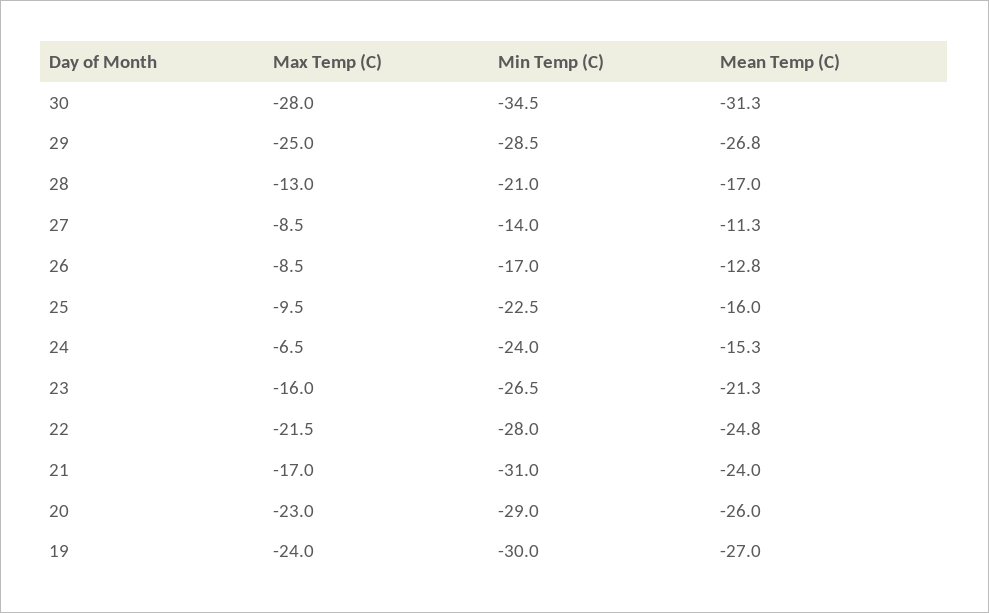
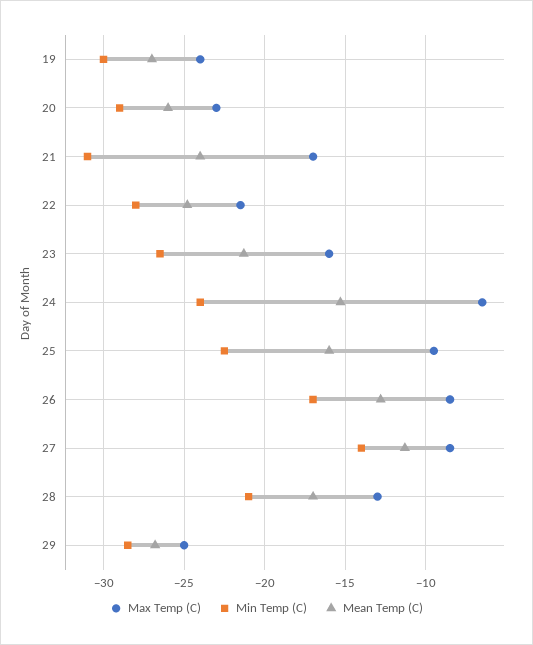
Max Temp (C), 30: -28 -> none
Min Temp (C), 30: -34.5 -> none
Mean Temp (C), 30: -31.3 -> none

